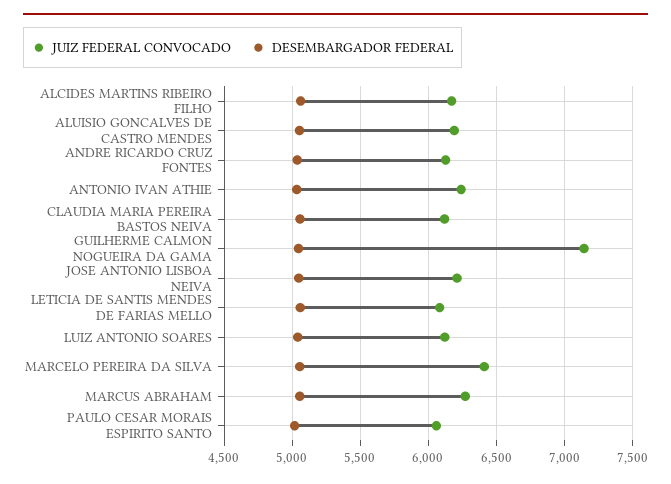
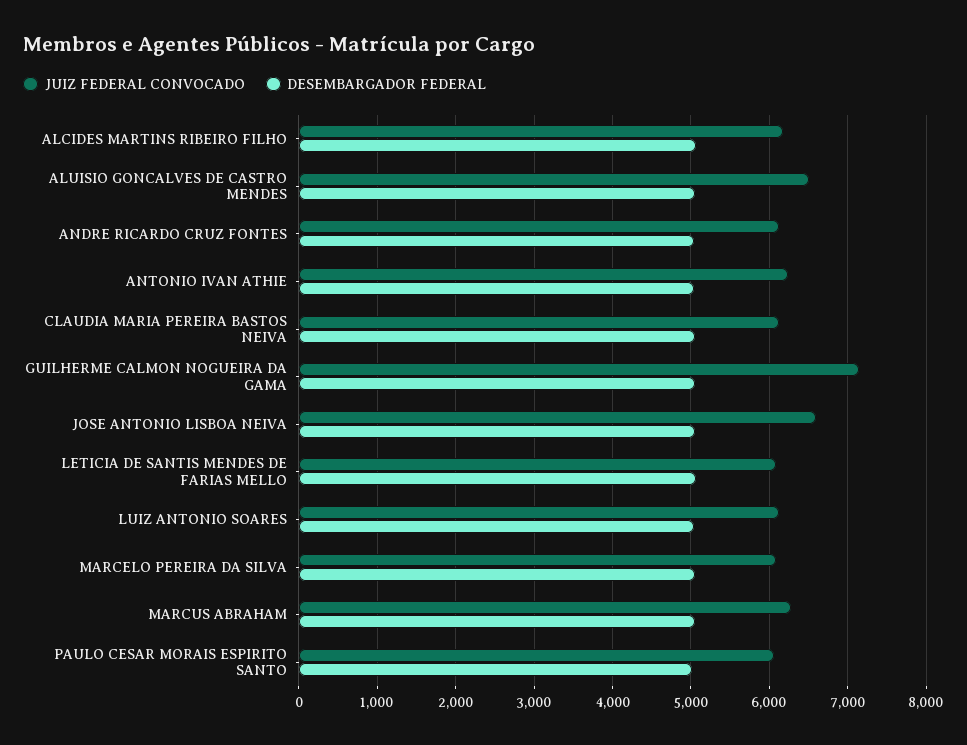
JUIZ FEDERAL CONVOCADO, ALUISIO GONCALVES DE CASTRO MENDES: 6200 -> 6500
JUIZ FEDERAL CONVOCADO, JOSE ANTONIO LISBOA NEIVA: 6200 -> 6600
JUIZ FEDERAL CONVOCADO, MARCELO PEREIRA DA SILVA: 6400 -> 6100

